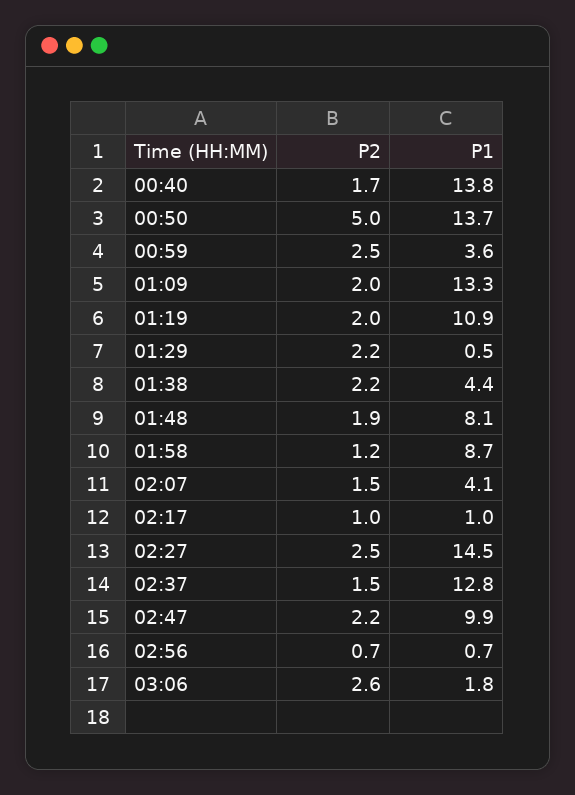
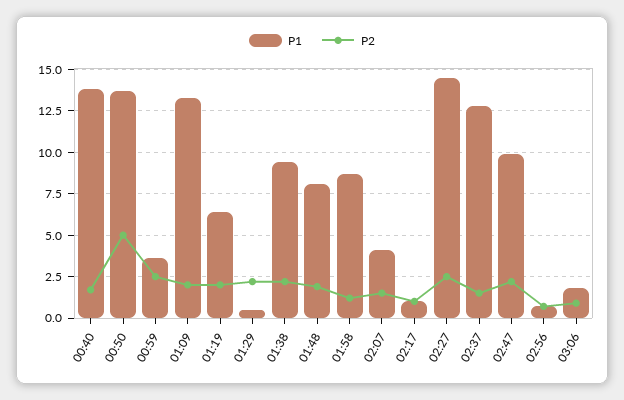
P1, 01:19: 10.9 -> 6.5
P1, 01:38: 4.4 -> 9.5
P2, 03:06: 2.6 -> 1

